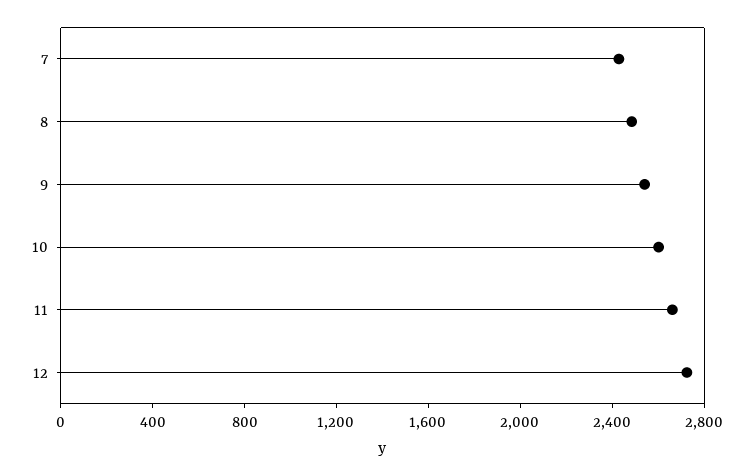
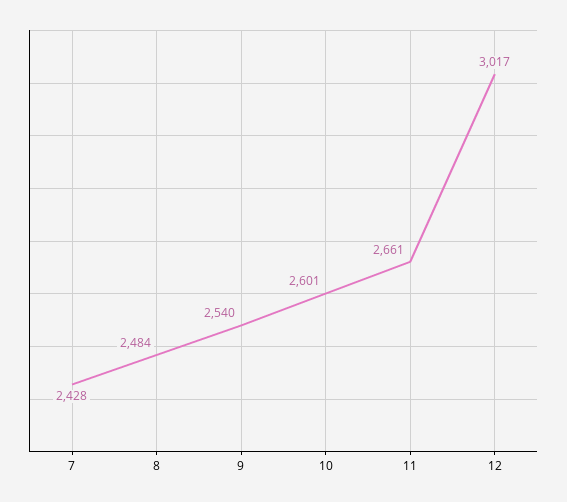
12: 2700 -> 3017

